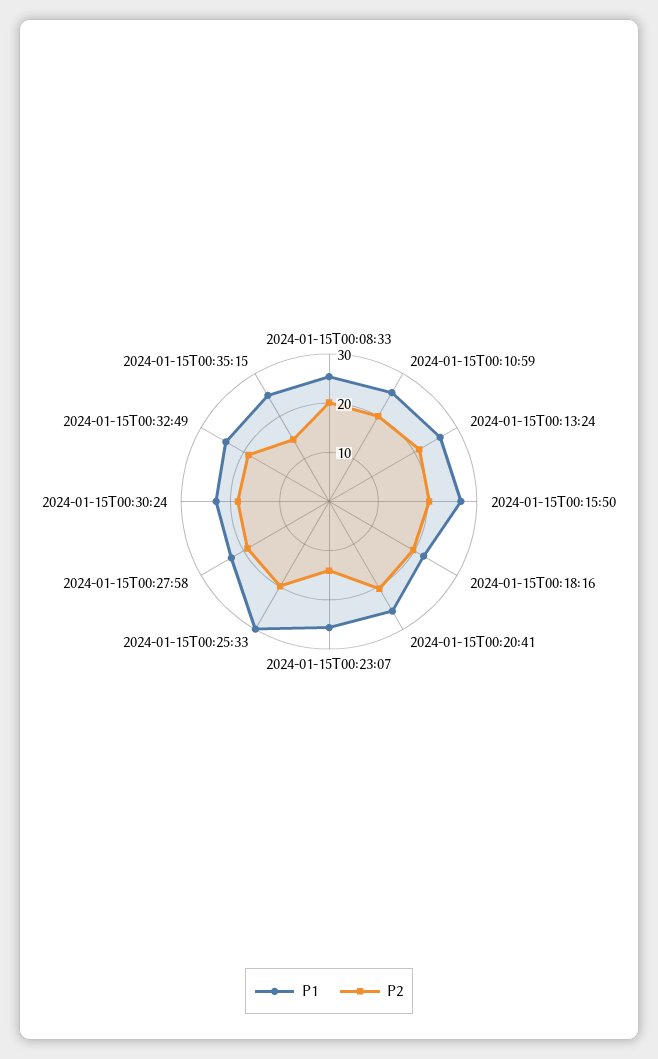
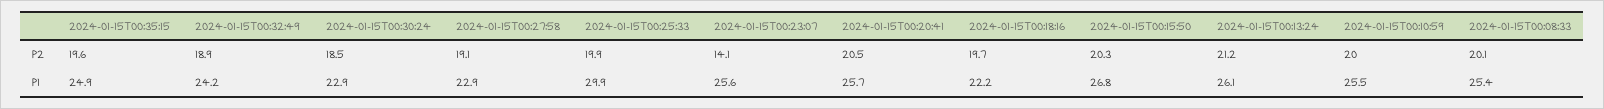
P2, 2024-01-15T00:35:15: 14 -> 19.6

